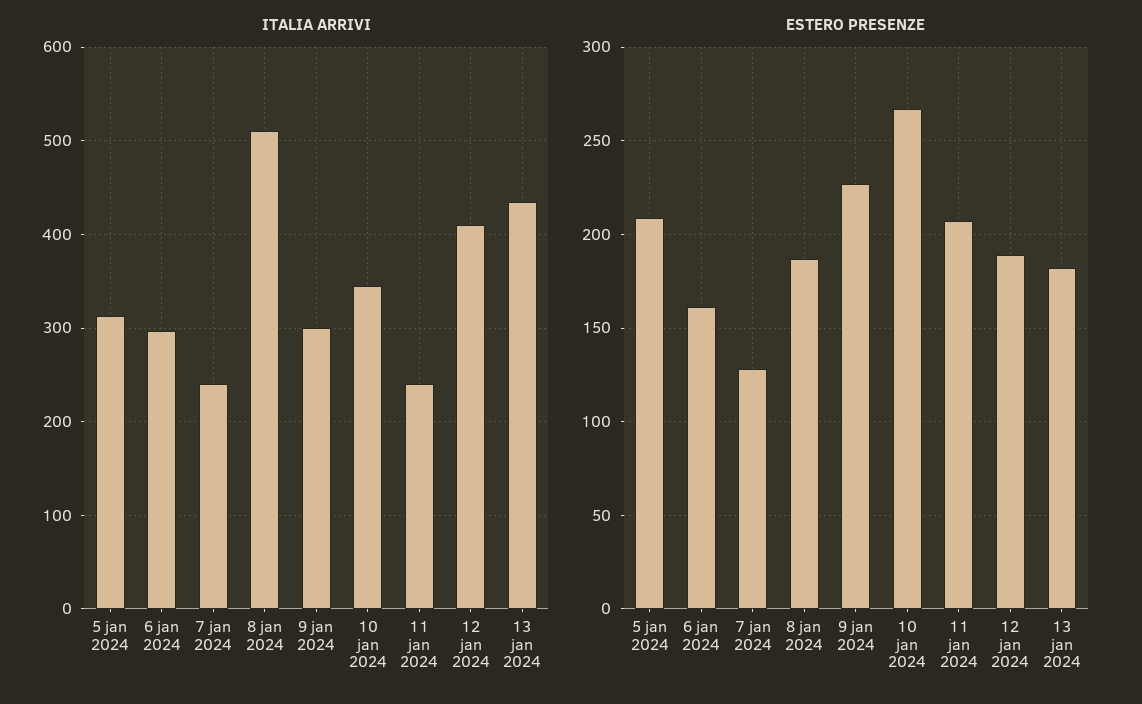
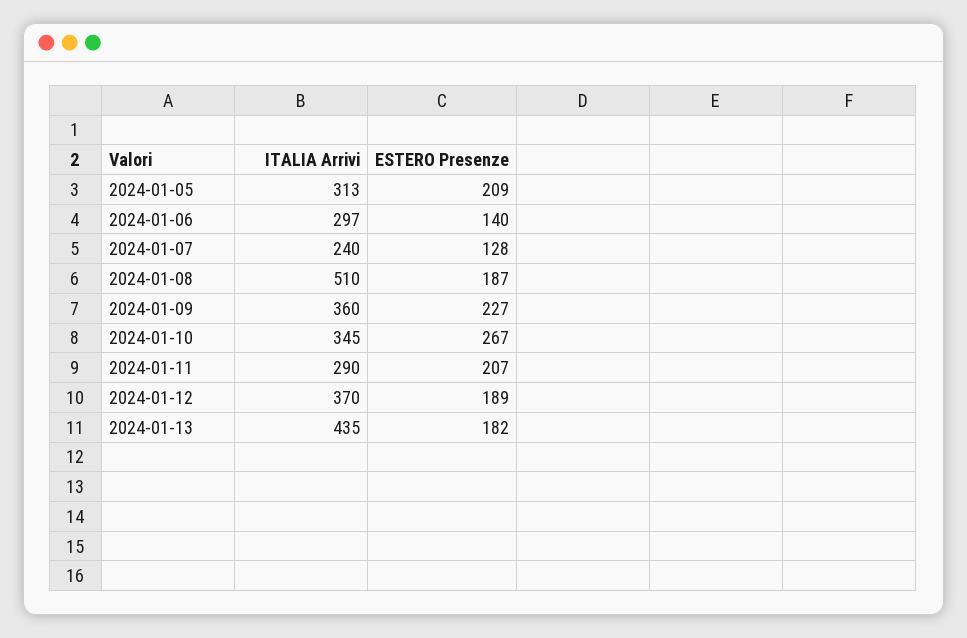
ITALIA ARRIVI, 9 jan 2024: 300 -> 360
ITALIA ARRIVI, 11 jan 2024: 240 -> 290
ITALIA ARRIVI, 12 jan 2024: 410 -> 370
ESTERO PRESENZE, 6 jan 2024: 160 -> 140

